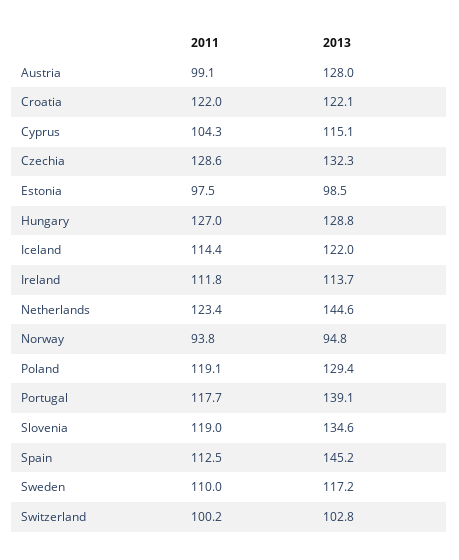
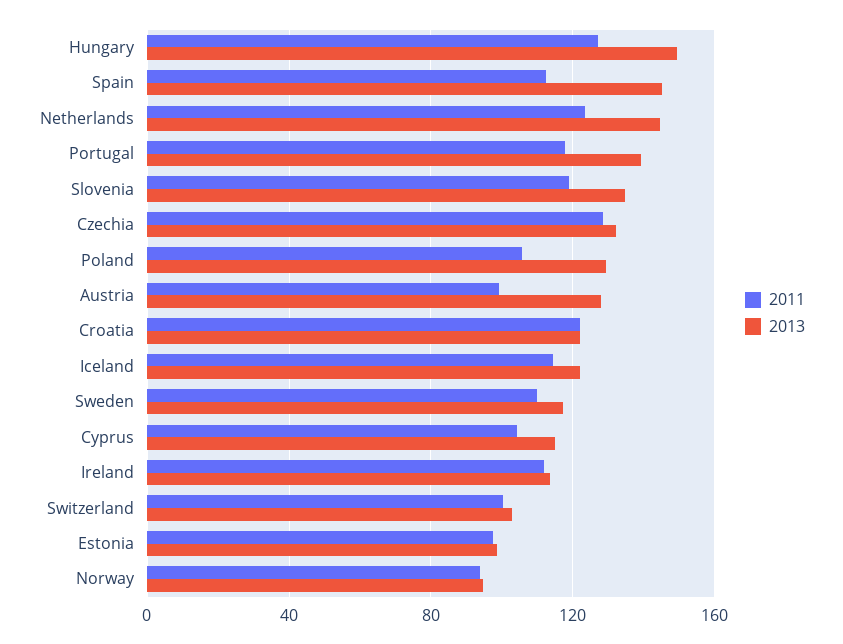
2013, Hungary: 128.8 -> 150
2011, Poland: 119.1 -> 105

